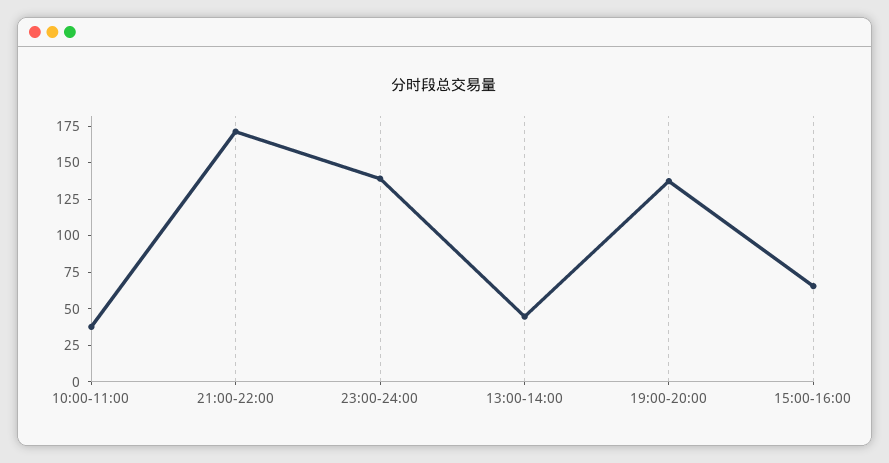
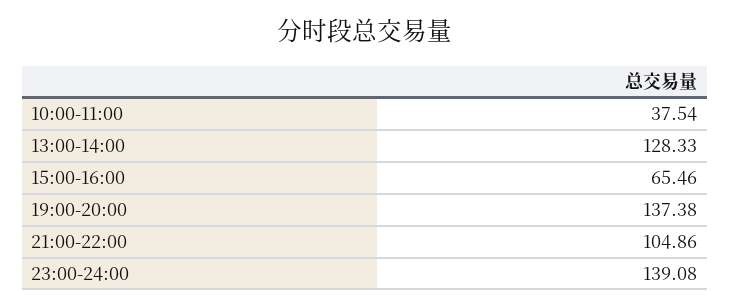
21:00-22:00: 175 -> 104.86
13:00-14:00: 50 -> 128.33

